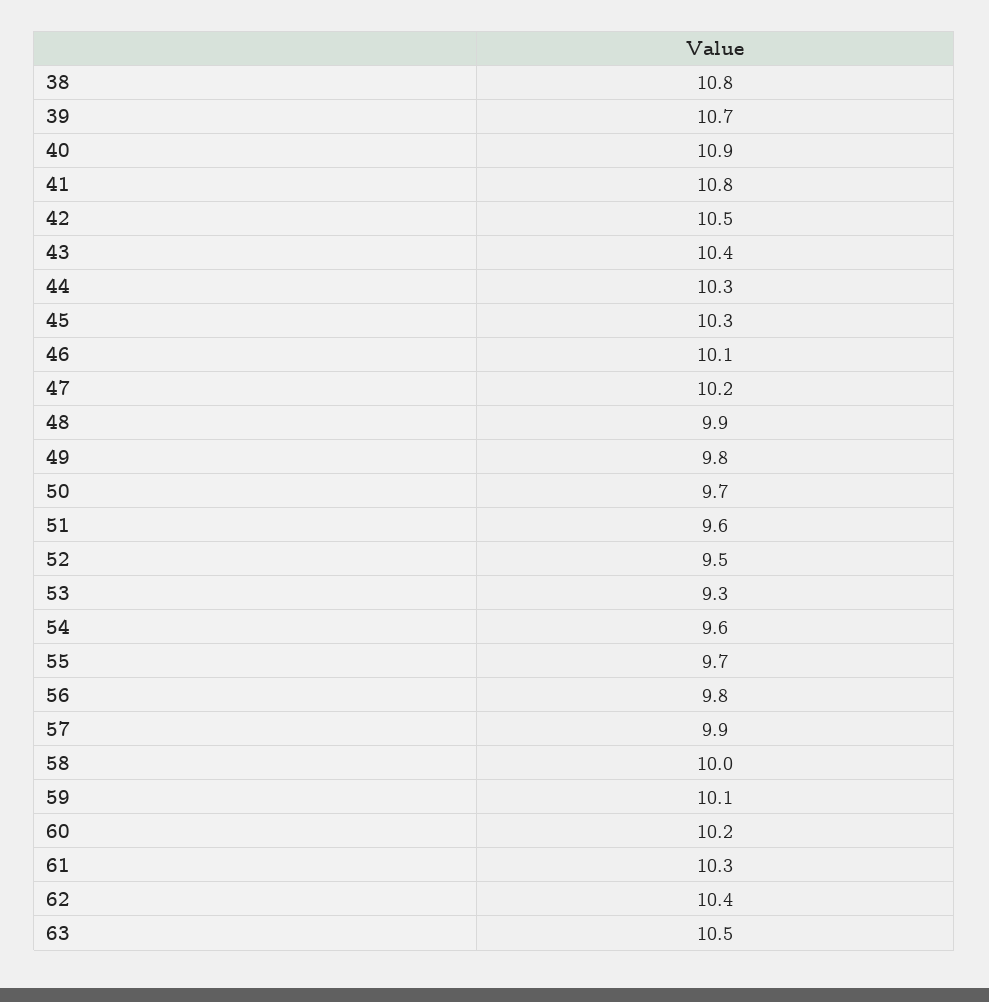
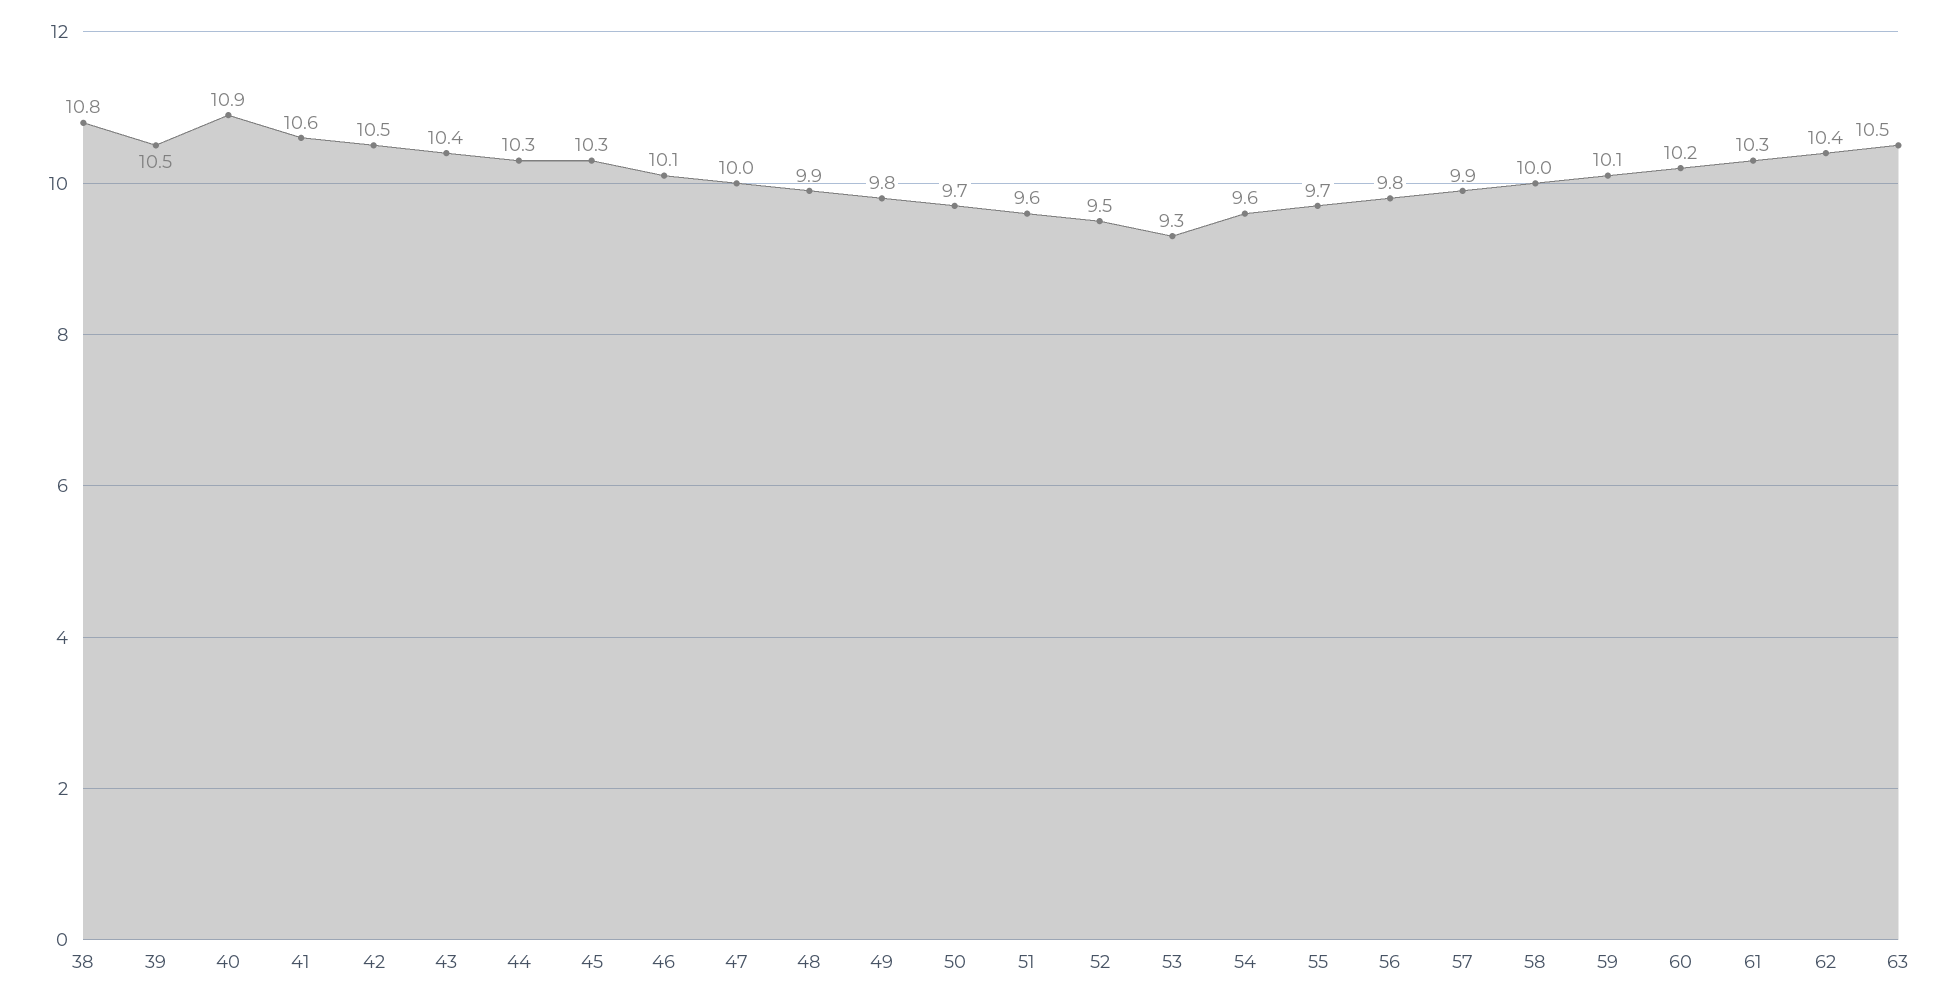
39: 10.7 -> 10.5
41: 10.8 -> 10.6
47: 10.2 -> 10

